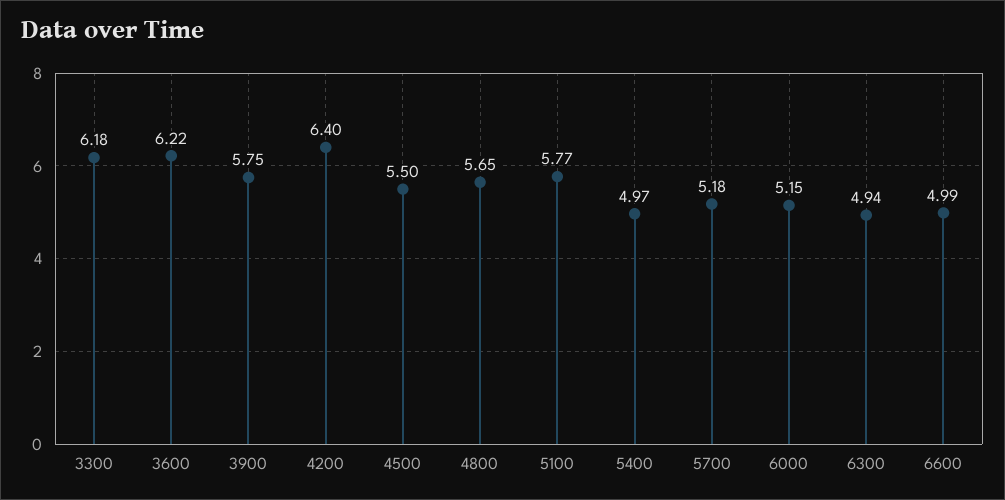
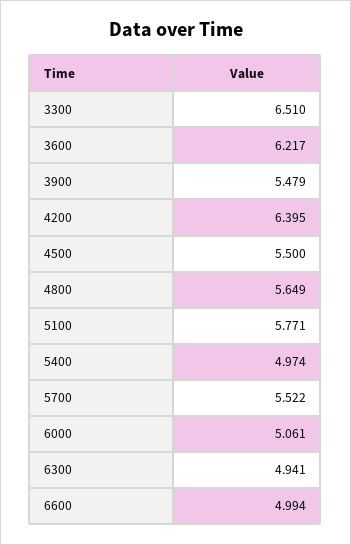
3300: 6.18 -> 6.51
3900: 5.75 -> 5.479
5700: 5.18 -> 5.522
6000: 5.15 -> 5.061

